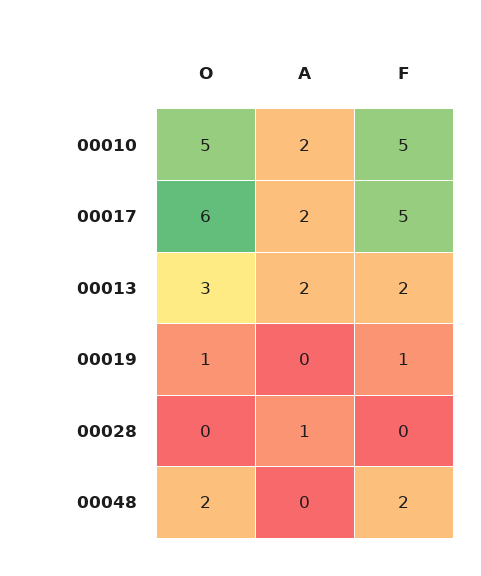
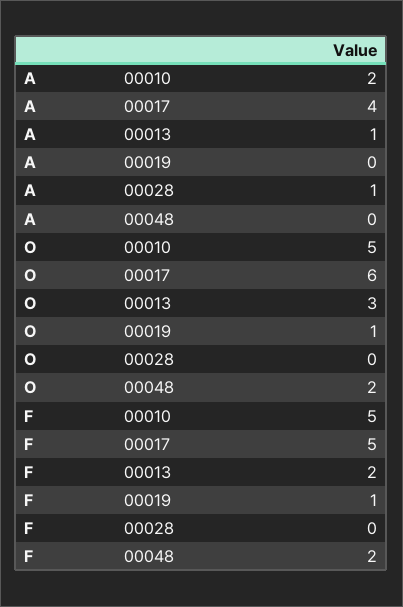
A, 00017: 2 -> 4
A, 00013: 2 -> 1

